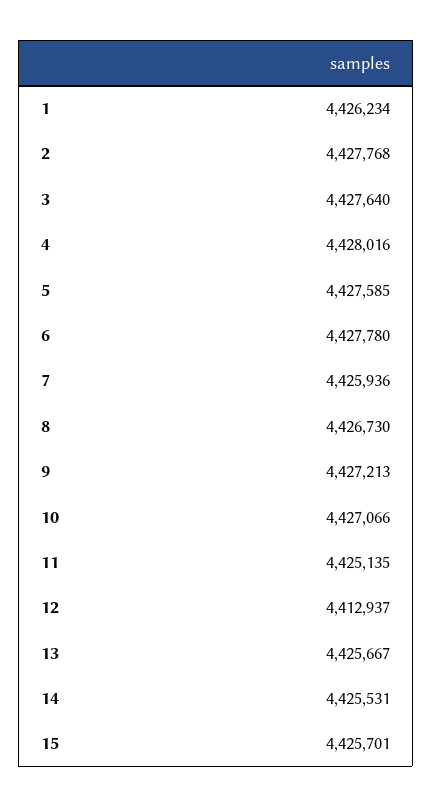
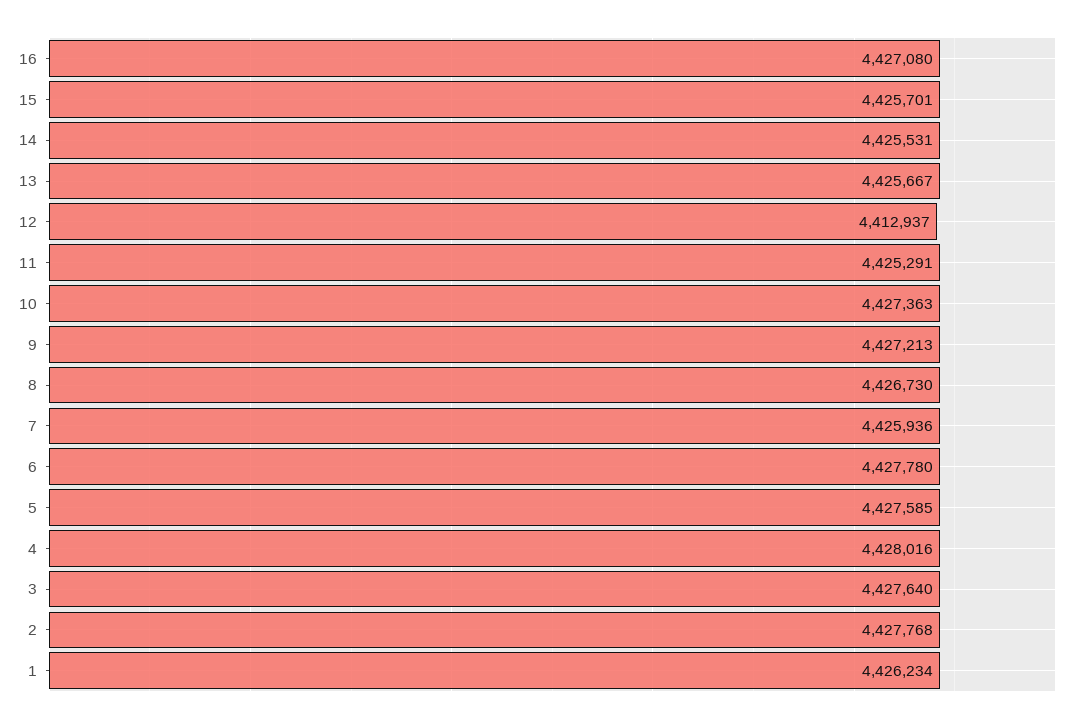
10: 4427066 -> 4427363
11: 4425135 -> 4425291
16: none -> 4427080

